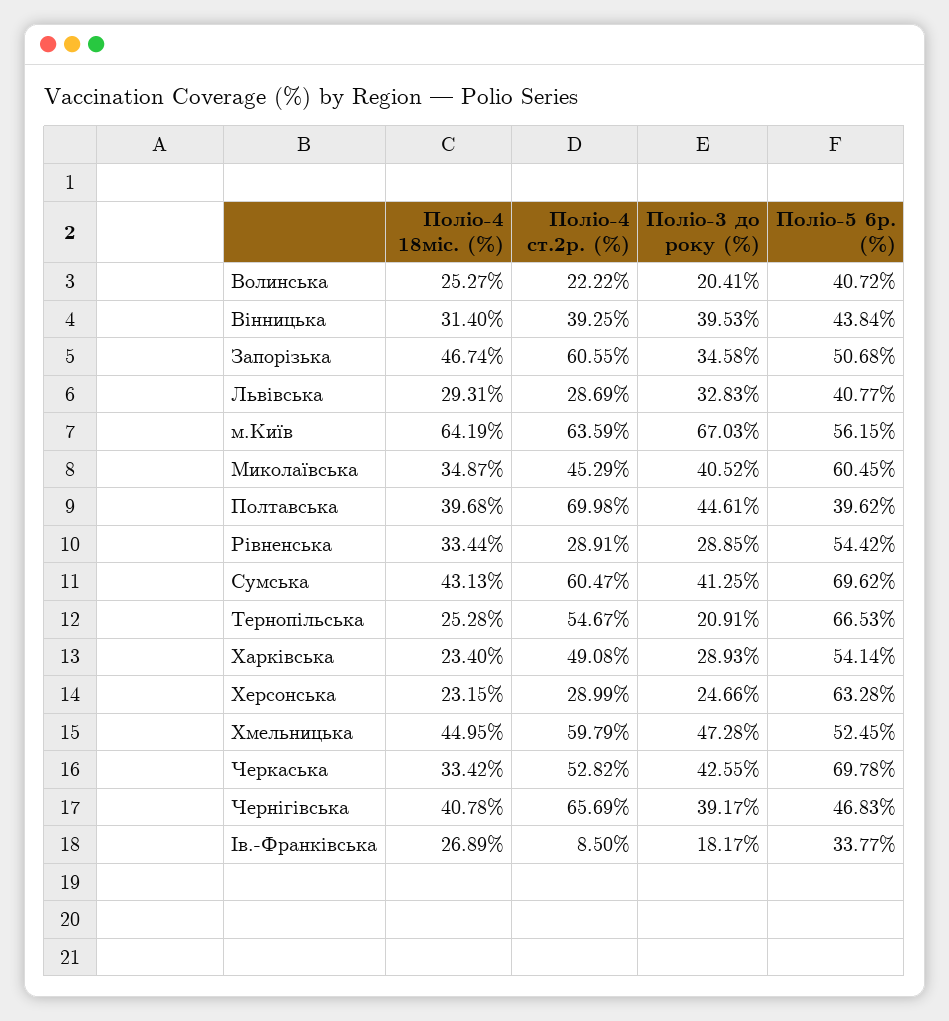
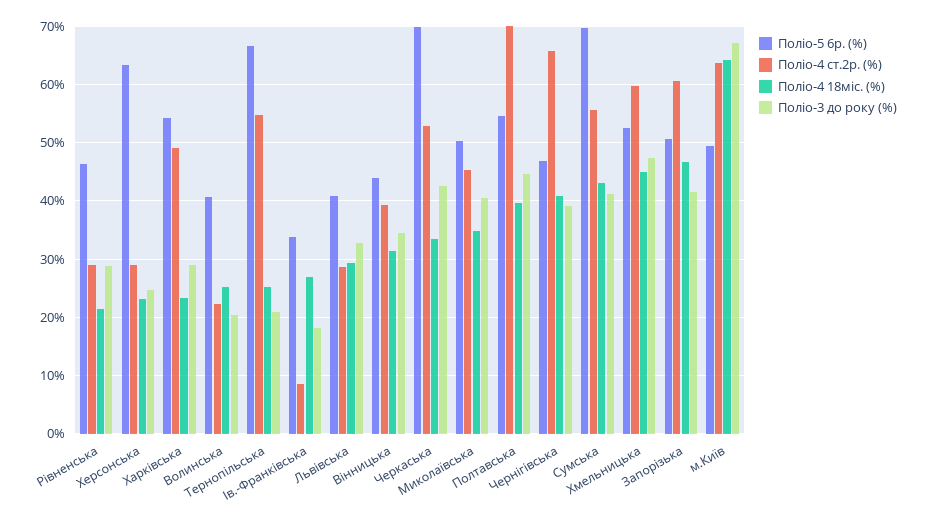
Поліо-3 до року (%), Вінницька: 39.53 -> 34
Поліо-3 до року (%), Запорізька: 34.58 -> 42
Поліо-5 6р. (%), м.Київ: 56.15 -> 50
Поліо-5 6р. (%), Миколаївська: 60.45 -> 50
Поліо-5 6р. (%), Полтавська: 39.62 -> 54
Поліо-4 18міс. (%), Рівненська: 33.44 -> 22
Поліо-5 6р. (%), Рівненська: 54.42 -> 46
Поліо-4 ст.2р. (%), Сумська: 60.47 -> 56

